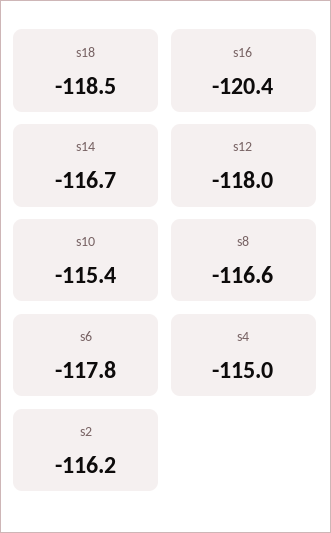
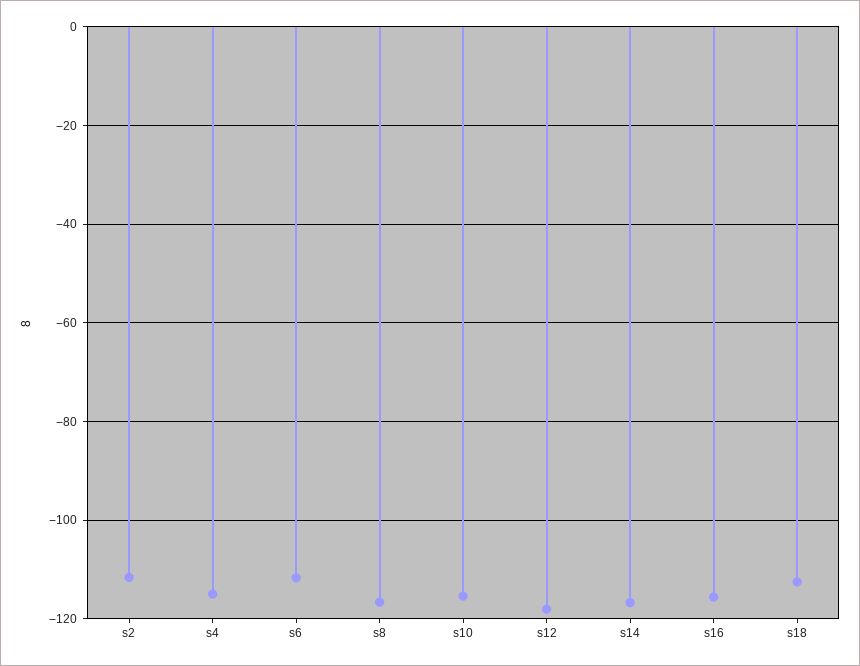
s18: -118.5 -> -112
s16: -120.4 -> -116
s6: -117.8 -> -112
s2: -116.2 -> -112

